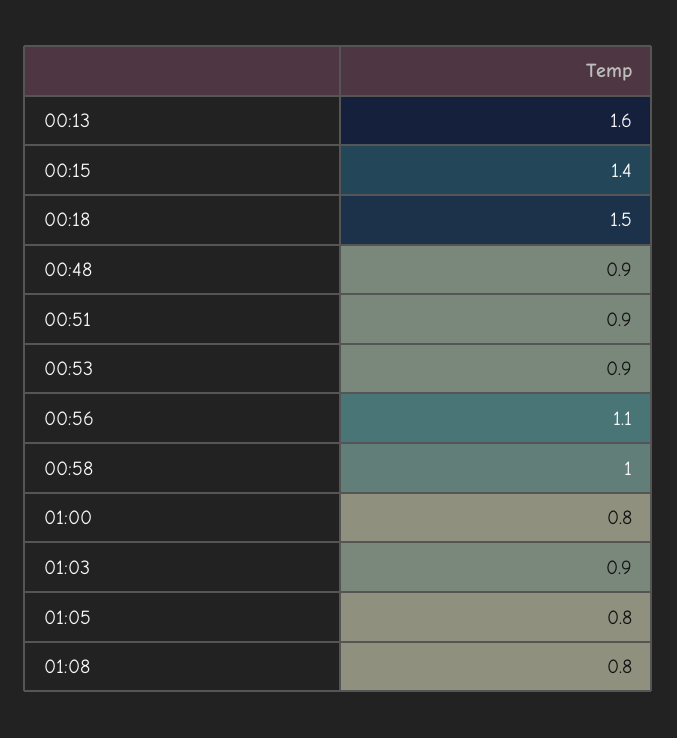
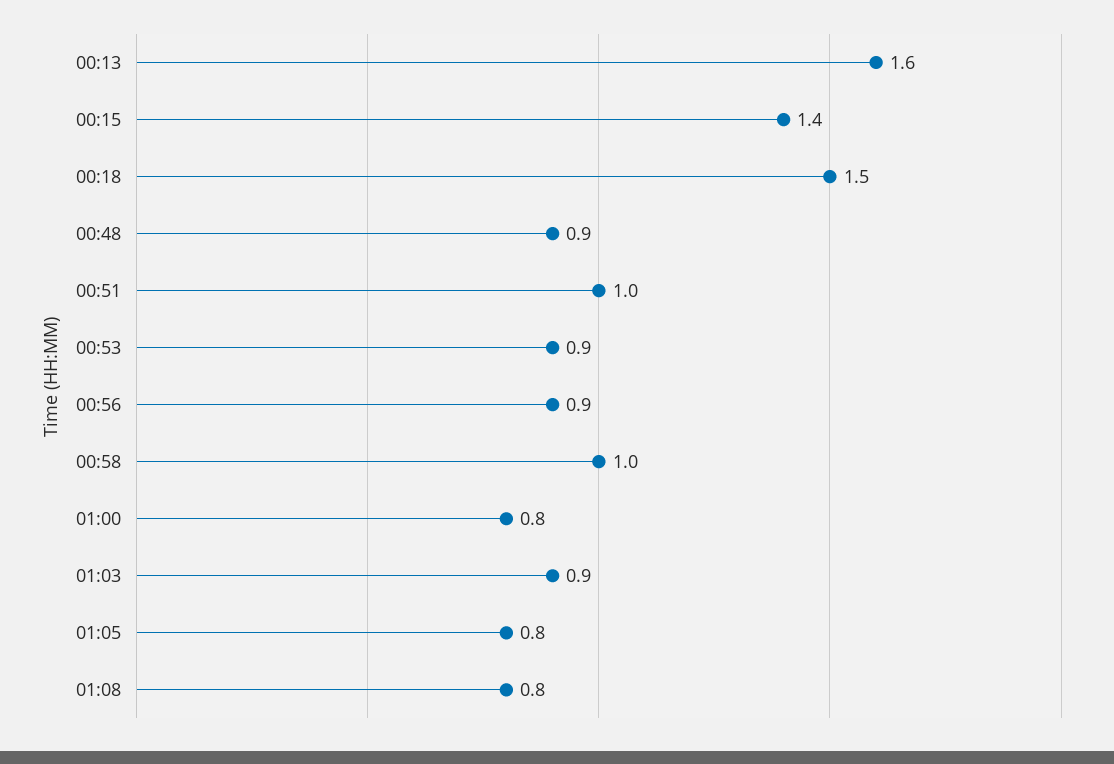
00:51: 0.9 -> 1
00:56: 1.1 -> 0.9

